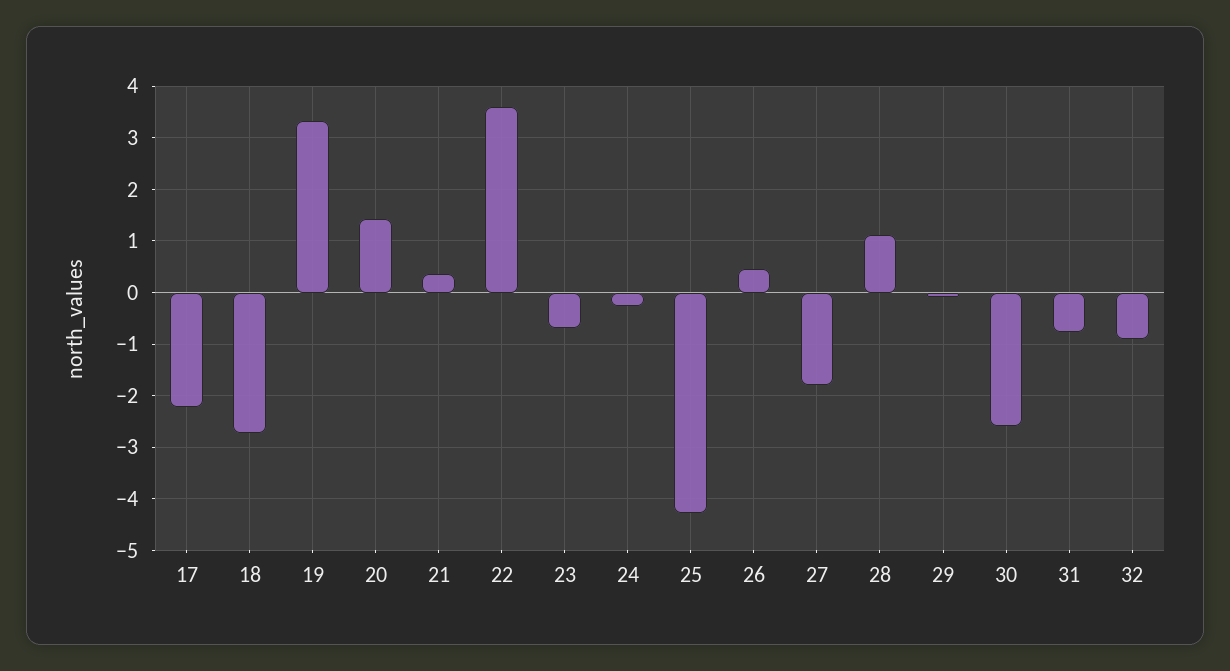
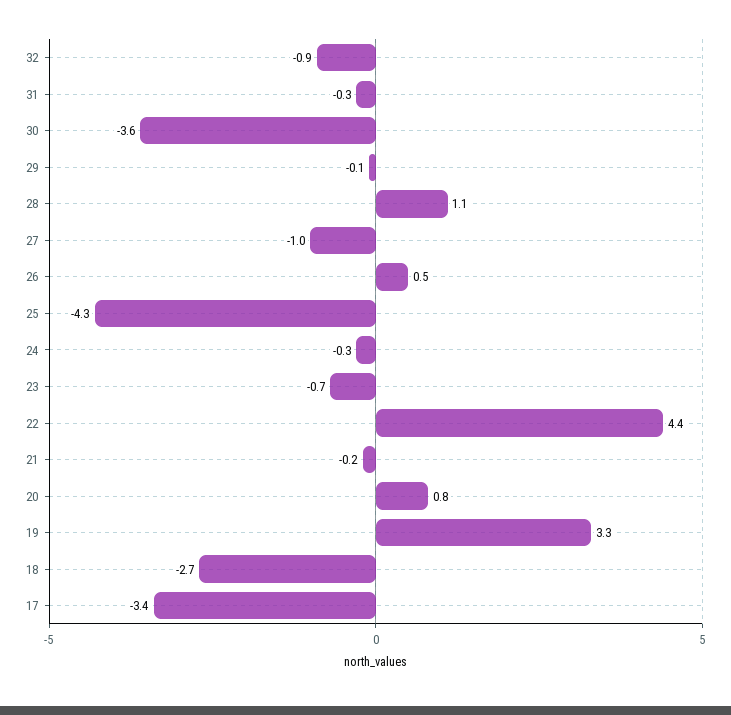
17: -2.2 -> -3.4
20: 1.4 -> 0.8
21: 0.4 -> -0.2
22: 3.6 -> 4.4
27: -1.8 -> -1
30: -2.6 -> -3.6
31: -0.8 -> -0.3

